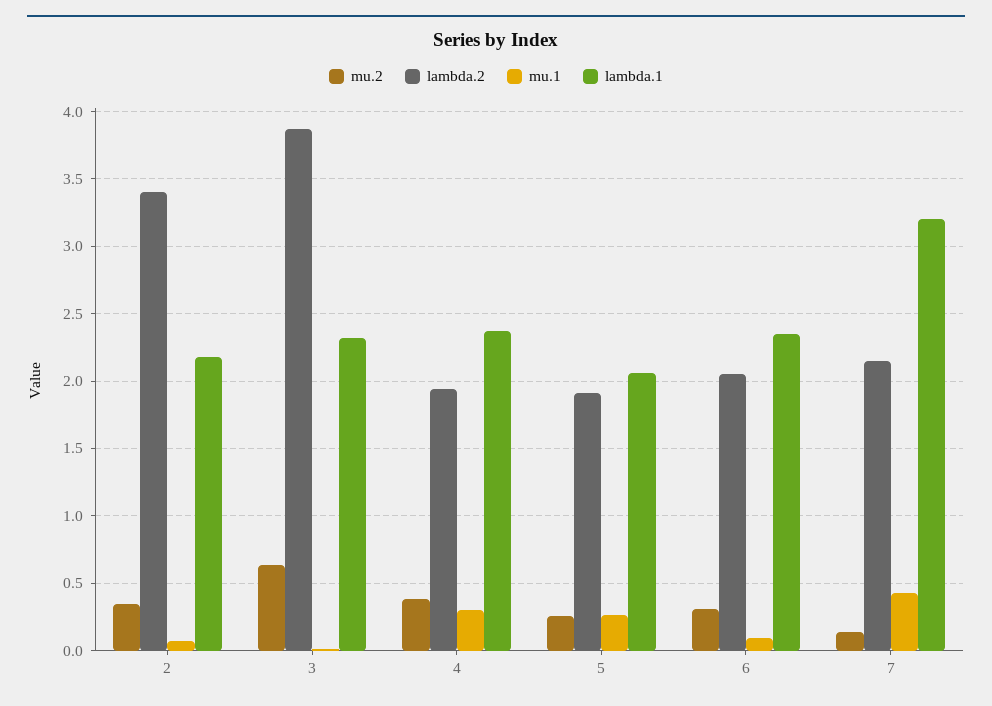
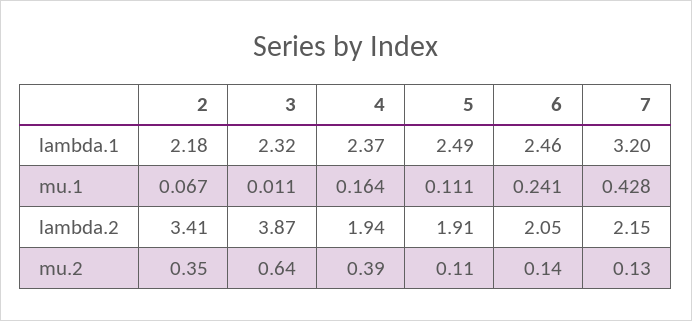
mu.1, 4: 0.3 -> 0.164
mu.2, 5: 0.25 -> 0.11
mu.1, 5: 0.25 -> 0.111
lambda.1, 5: 2.05 -> 2.49
mu.2, 6: 0.3 -> 0.14
mu.1, 6: 0.1 -> 0.241
lambda.1, 6: 2.35 -> 2.46

